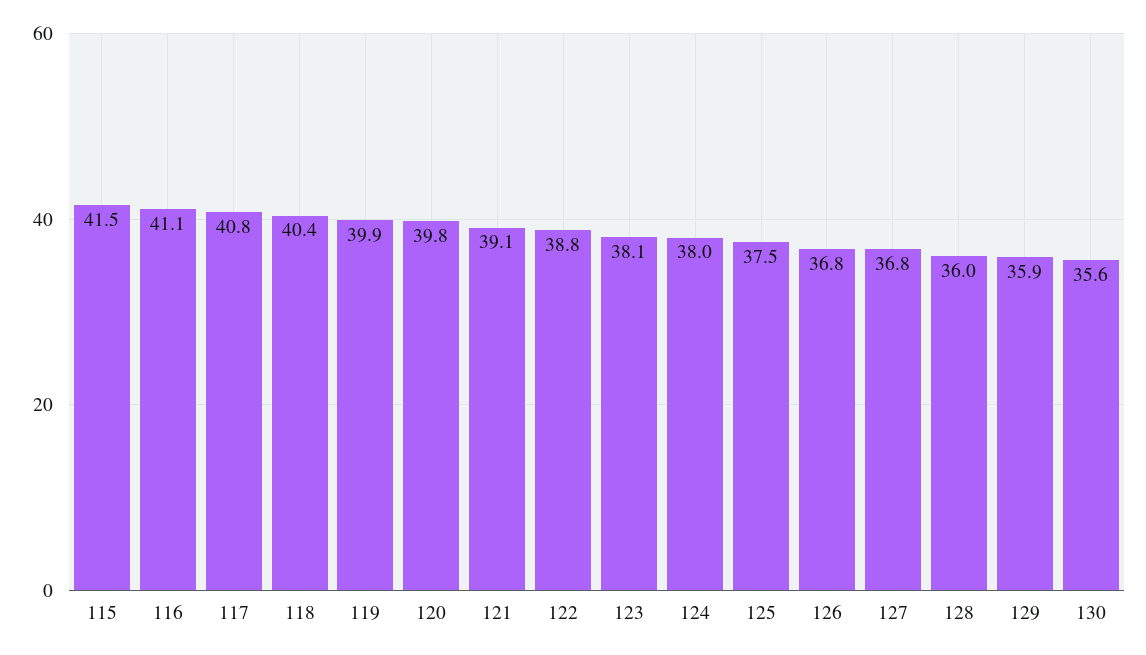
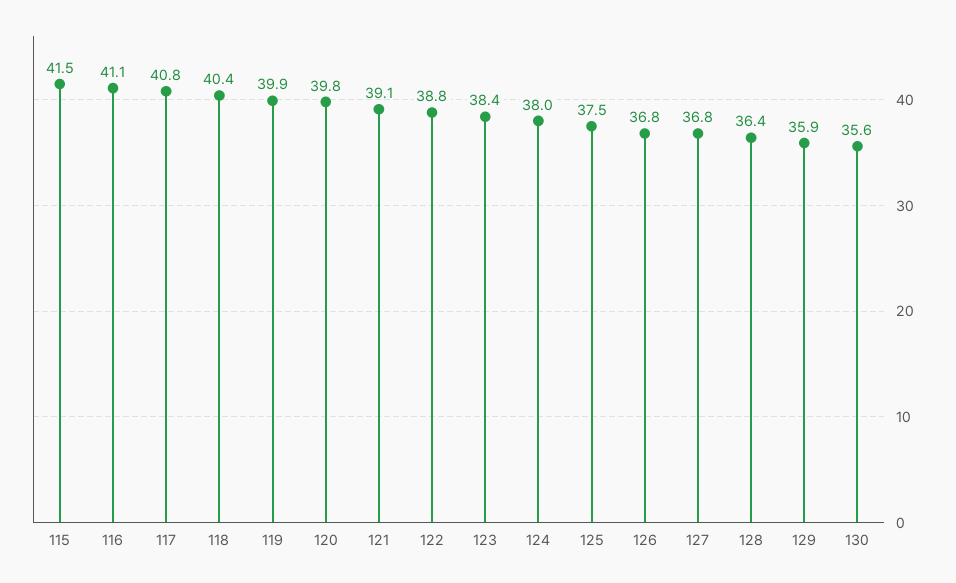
123: 38.1 -> 38.4
128: 36 -> 36.4

